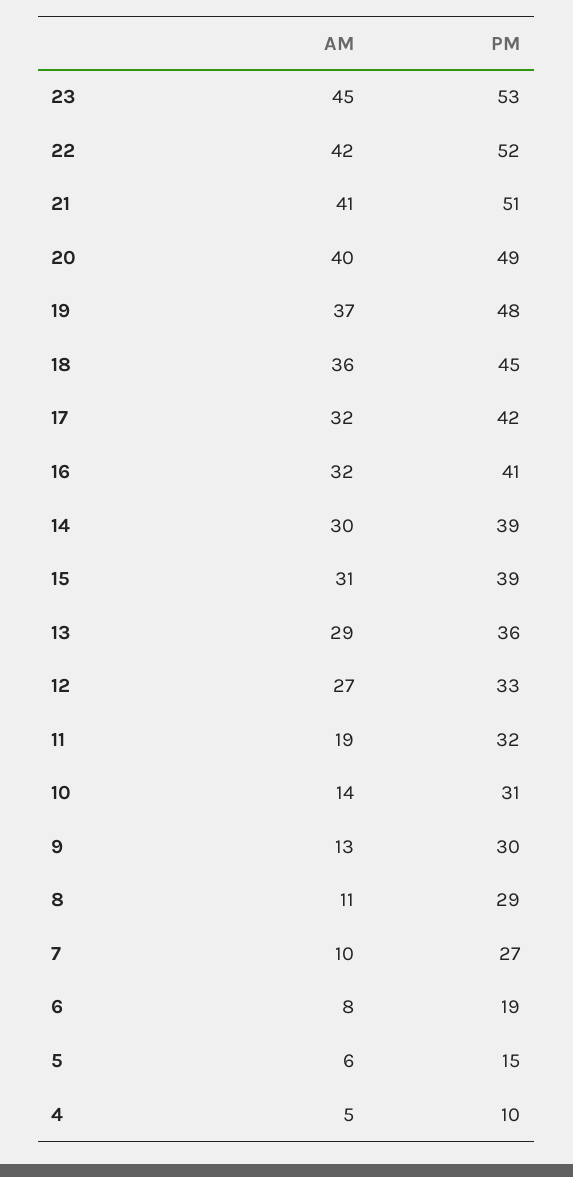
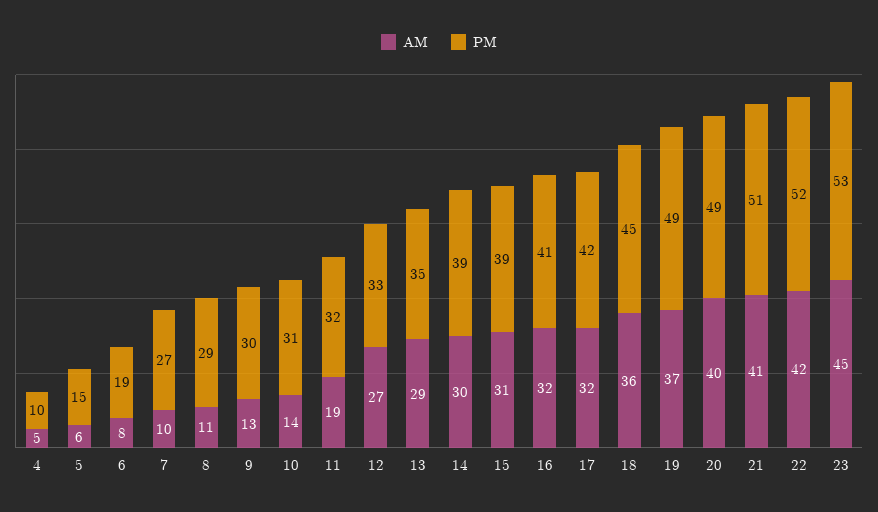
PM, 19: 48 -> 49
PM, 13: 36 -> 35

